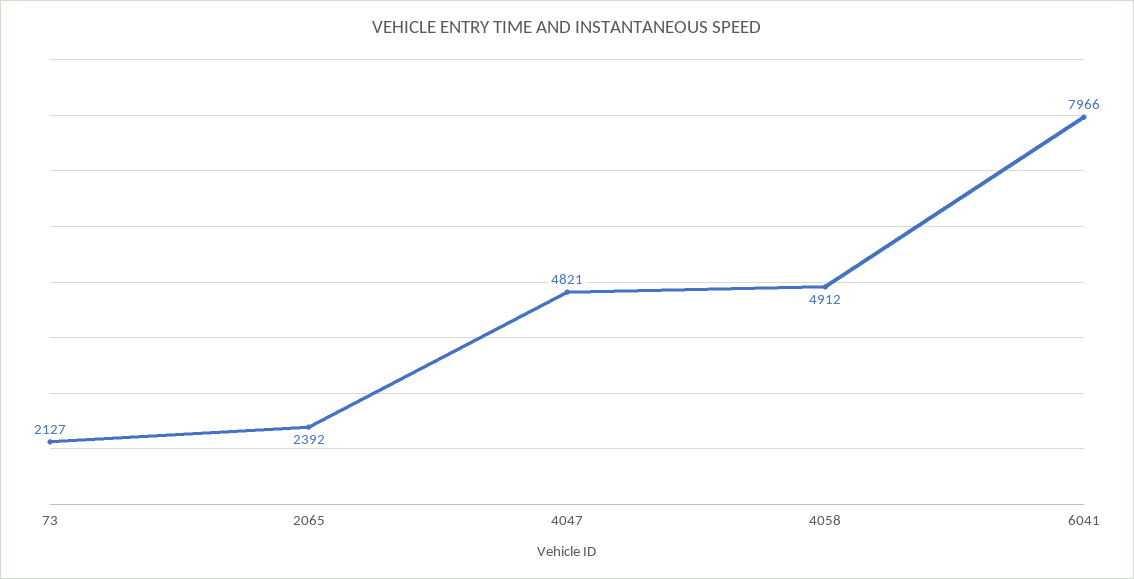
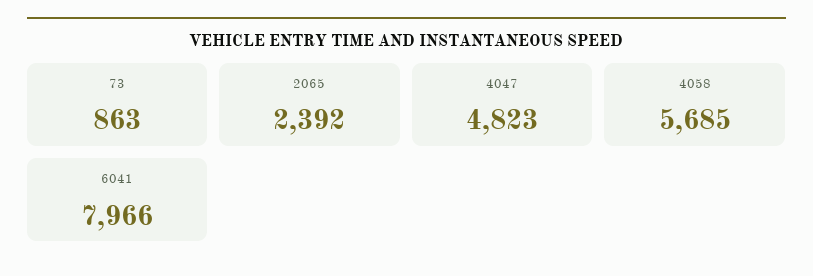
73: 2127 -> 863
4047: 4821 -> 4823
4058: 4912 -> 5685

